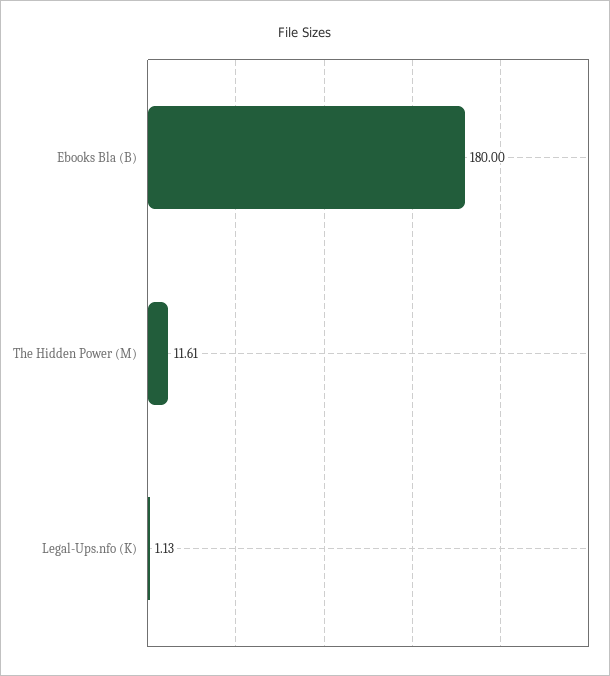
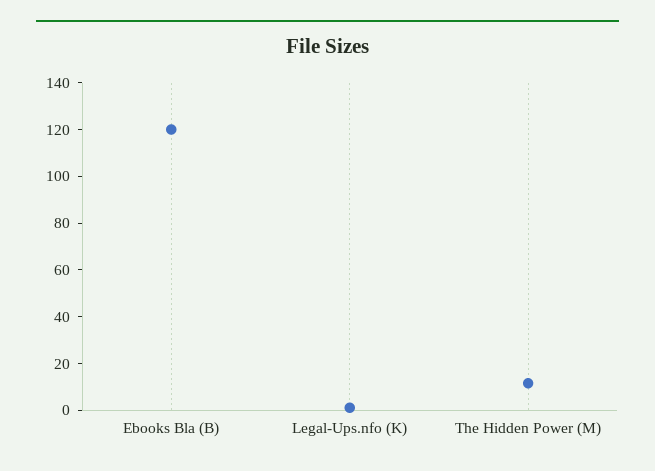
Ebooks Bla (B): 180 -> 120

